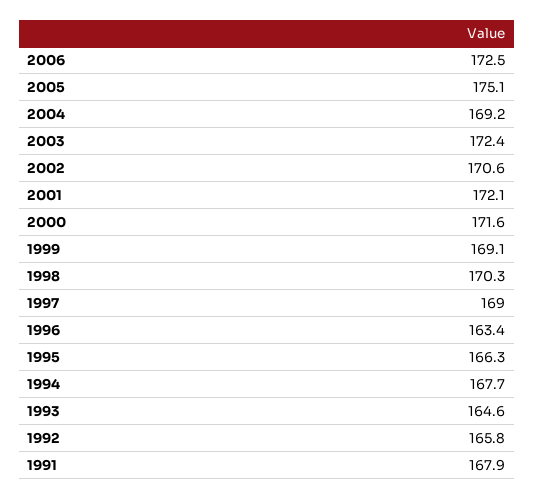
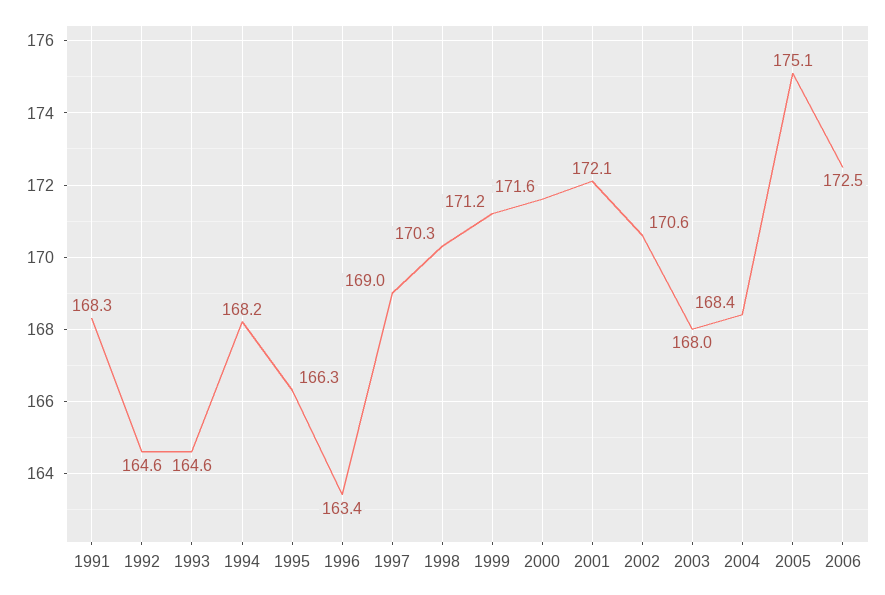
2004: 169.2 -> 168.4
2003: 172.4 -> 168
1999: 169.1 -> 171.2
1994: 167.7 -> 168.2
1992: 165.8 -> 164.6
1991: 167.9 -> 168.3

